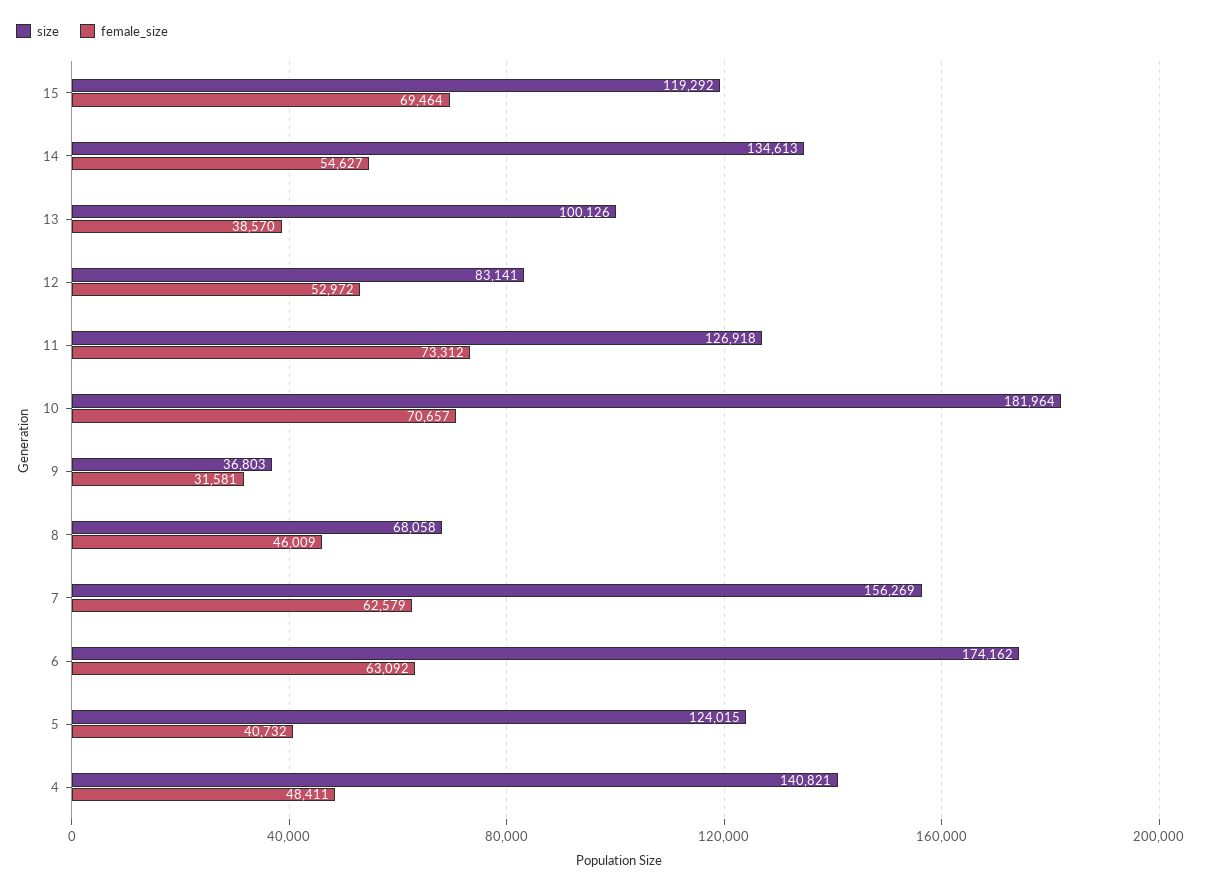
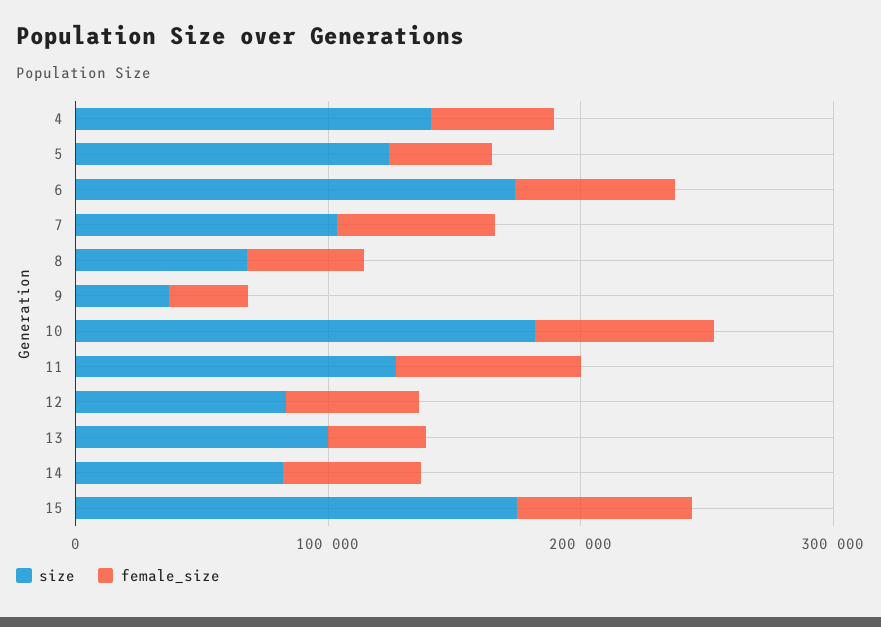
size, 15: 119292 -> 180000
size, 14: 134613 -> 80000
size, 7: 156269 -> 100000

